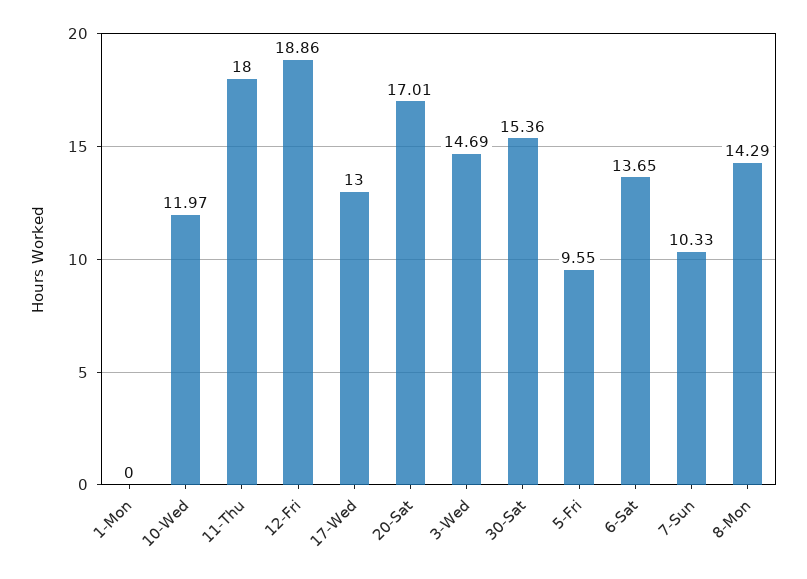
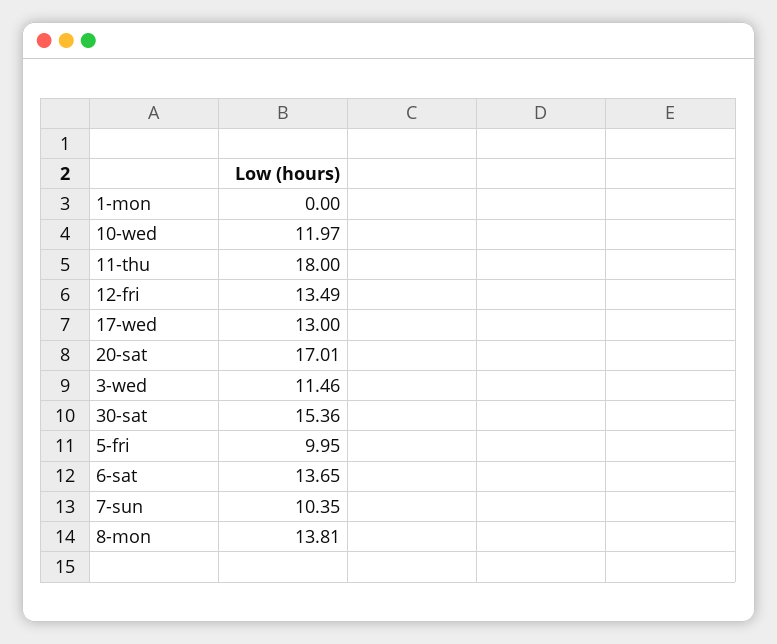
12-Fri: 18.86 -> 13.49
3-Wed: 14.69 -> 11.46
5-Fri: 9.55 -> 9.95
7-Sun: 10.33 -> 10.35
8-Mon: 14.29 -> 13.81

